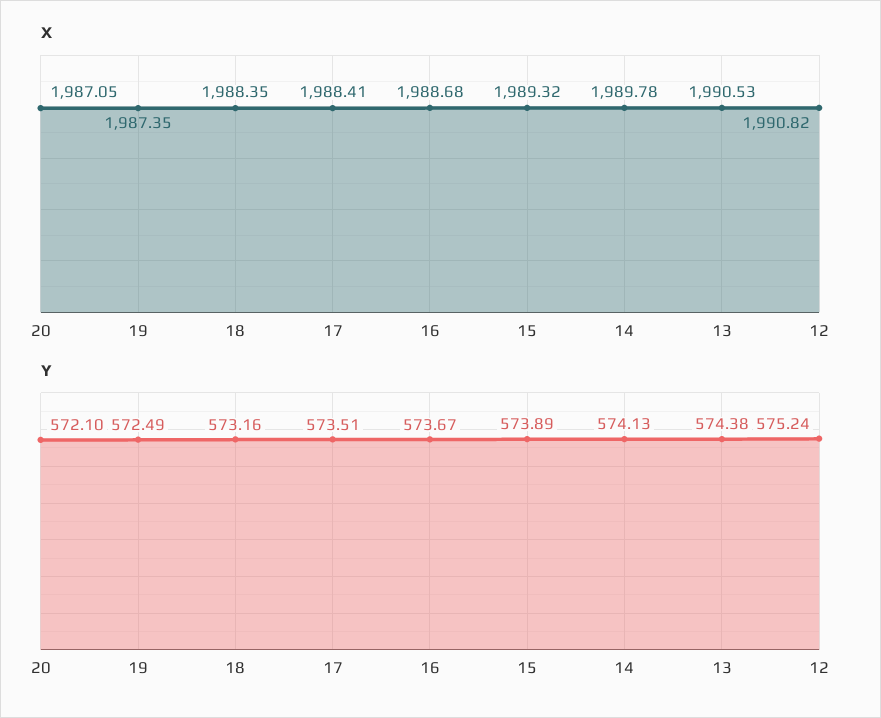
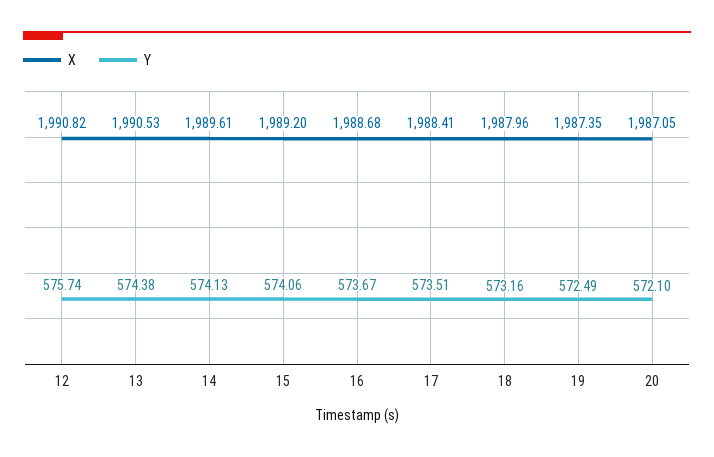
X, 18: 1988.35 -> 1987.96
X, 15: 1989.32 -> 1989.2
X, 14: 1989.78 -> 1989.61
Y, 15: 573.89 -> 574.06
Y, 12: 575.24 -> 575.74

